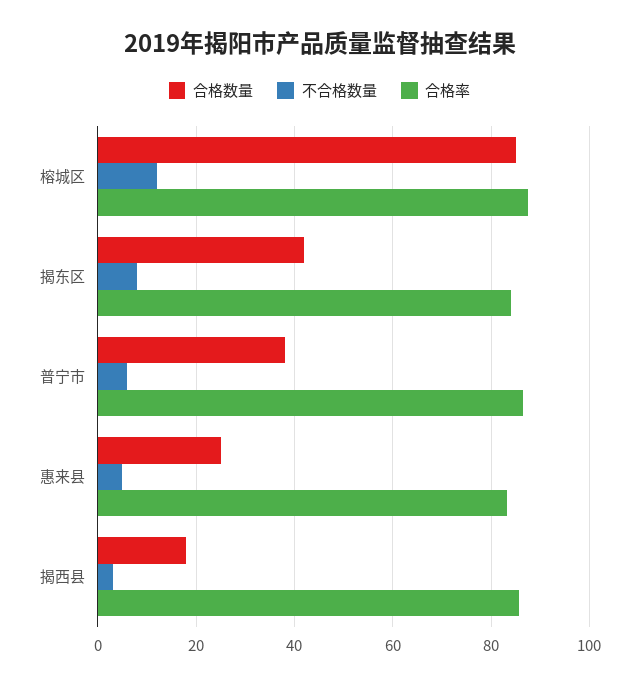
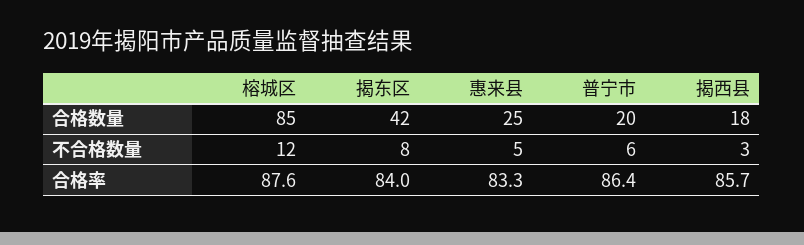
合格数量, 普宁市: 38 -> 20

